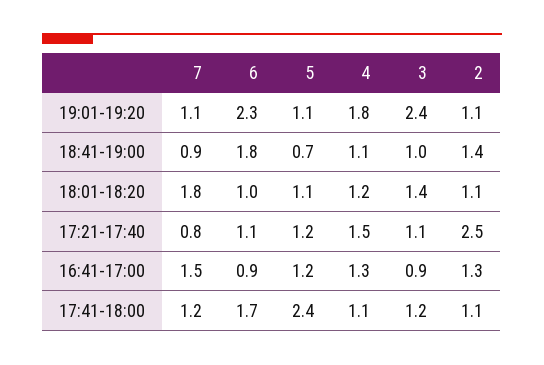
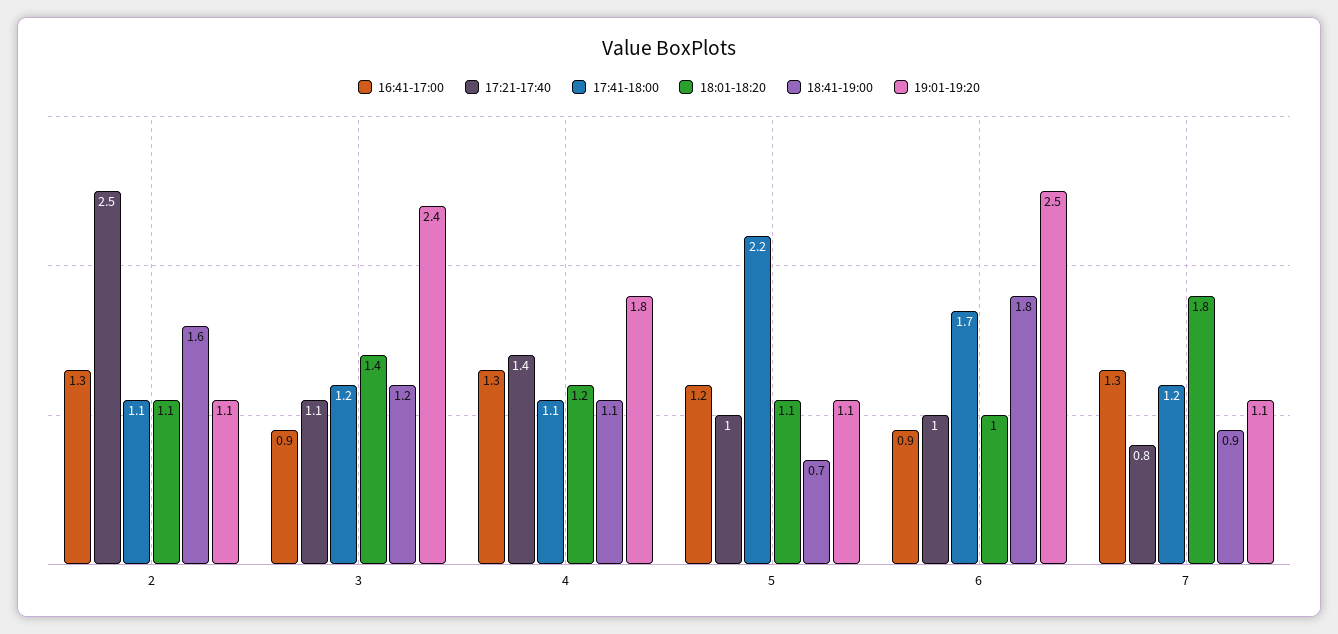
19:01-19:20, 6: 2.3 -> 2.5
18:41-19:00, 3: 1 -> 1.2
18:41-19:00, 2: 1.4 -> 1.6
17:21-17:40, 6: 1.1 -> 1
17:21-17:40, 5: 1.2 -> 1
17:21-17:40, 4: 1.5 -> 1.4
16:41-17:00, 7: 1.5 -> 1.3
17:41-18:00, 5: 2.4 -> 2.2

